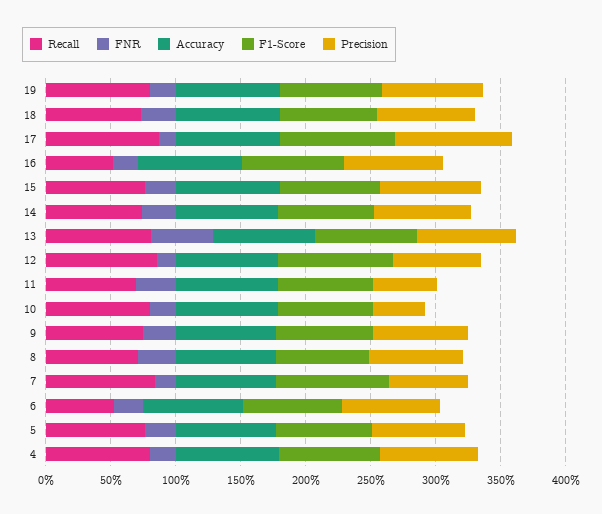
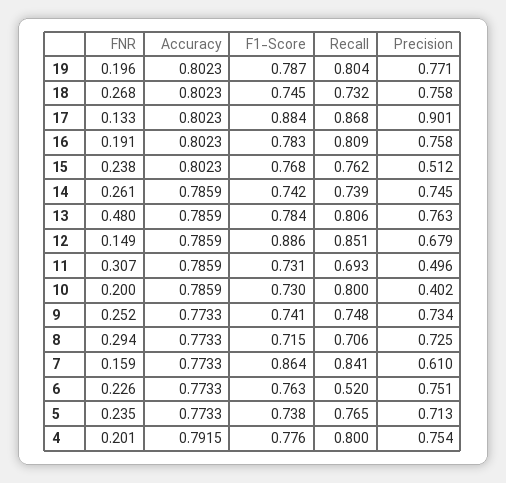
Recall, 16: 0.5 -> 0.809
Precision, 15: 0.8 -> 0.512

